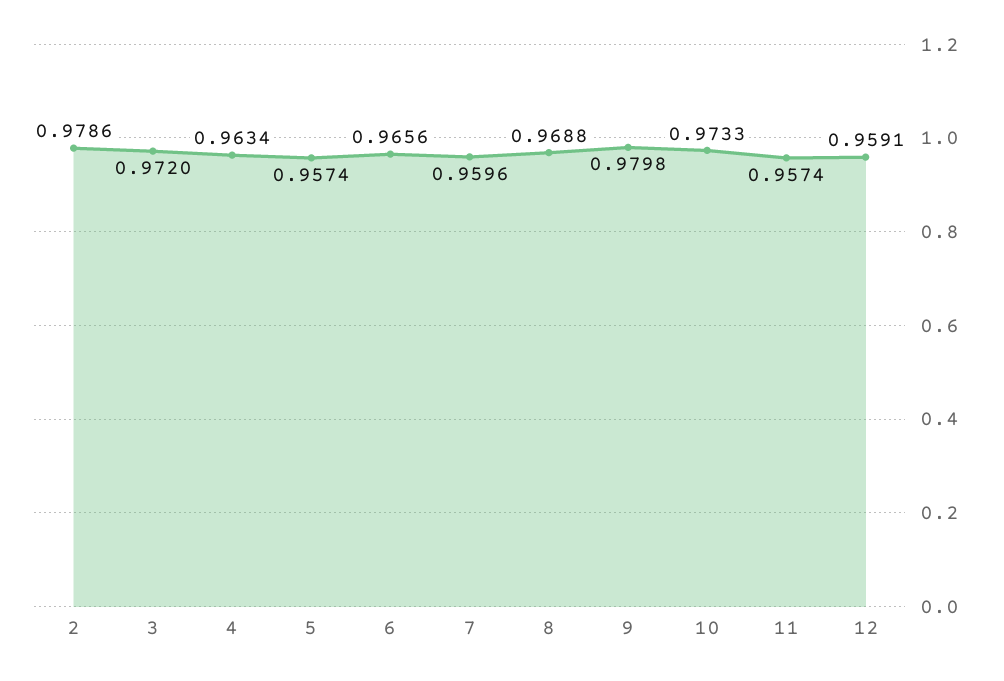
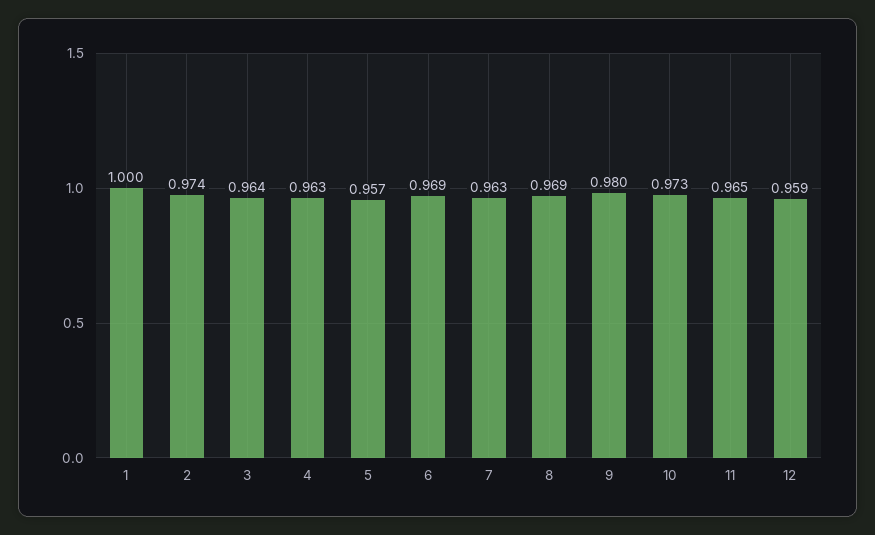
2: 0.9786 -> 0.974
3: 0.972 -> 0.964
6: 0.9656 -> 0.969
7: 0.9596 -> 0.963
11: 0.9574 -> 0.965
1: none -> 1

